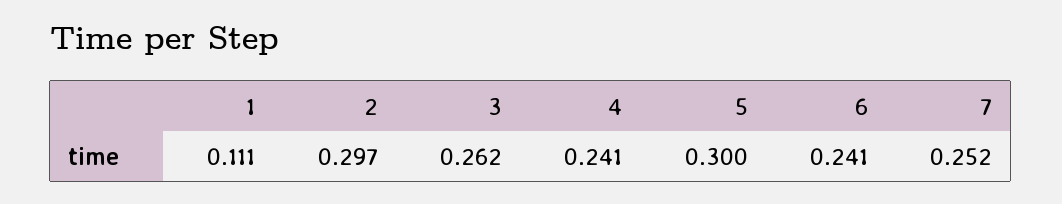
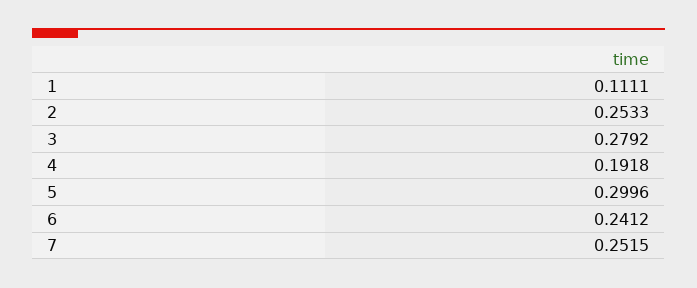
2: 0.297 -> 0.2533
3: 0.262 -> 0.2792
4: 0.241 -> 0.1918

